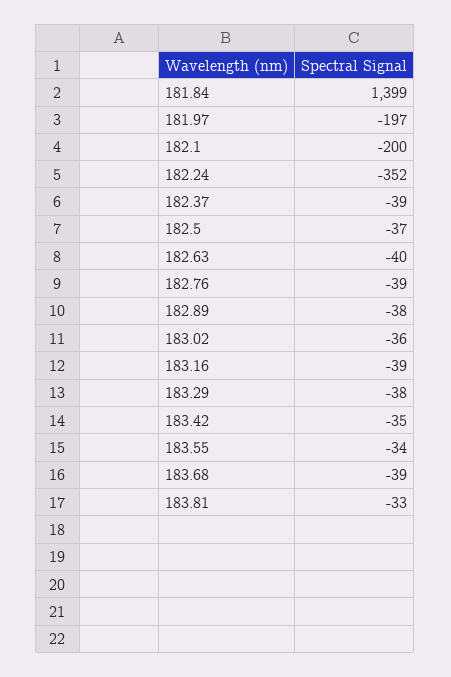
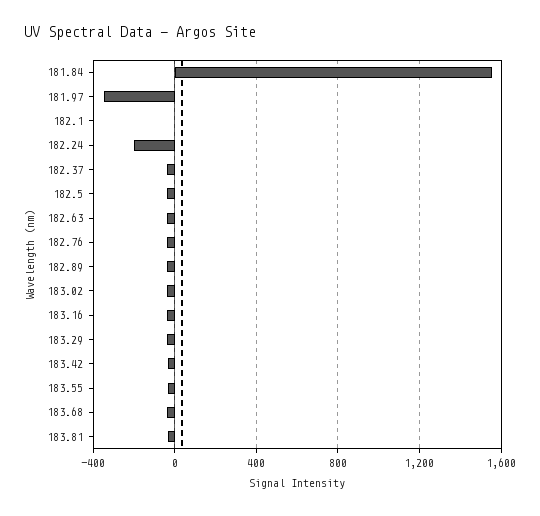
181.84: 1399 -> 1550
181.97: -197 -> -350
182.1: -200 -> 0
182.24: -352 -> -200

